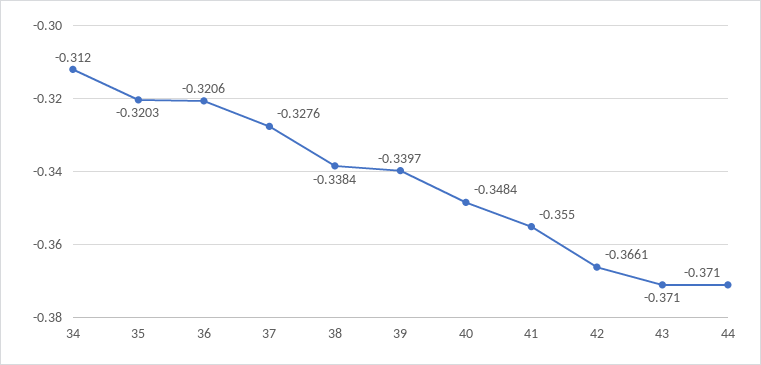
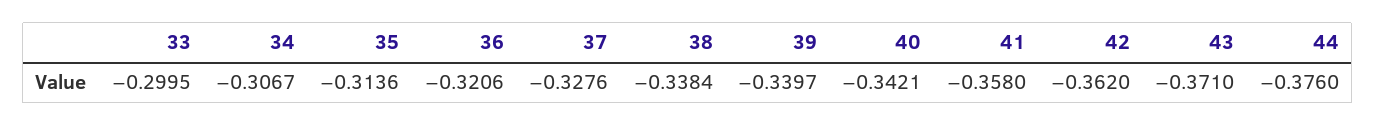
34: -0.312 -> -0.3067
35: -0.3203 -> -0.3136
40: -0.3484 -> -0.3421
41: -0.355 -> -0.358
42: -0.3661 -> -0.362
44: -0.371 -> -0.376
33: none -> -0.2995

